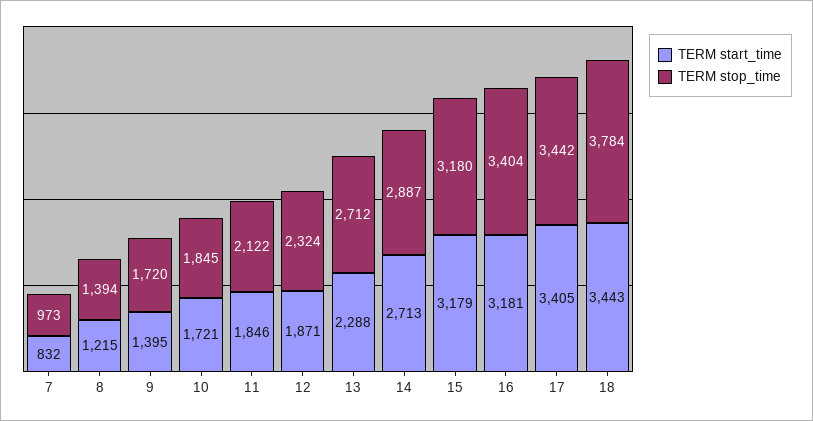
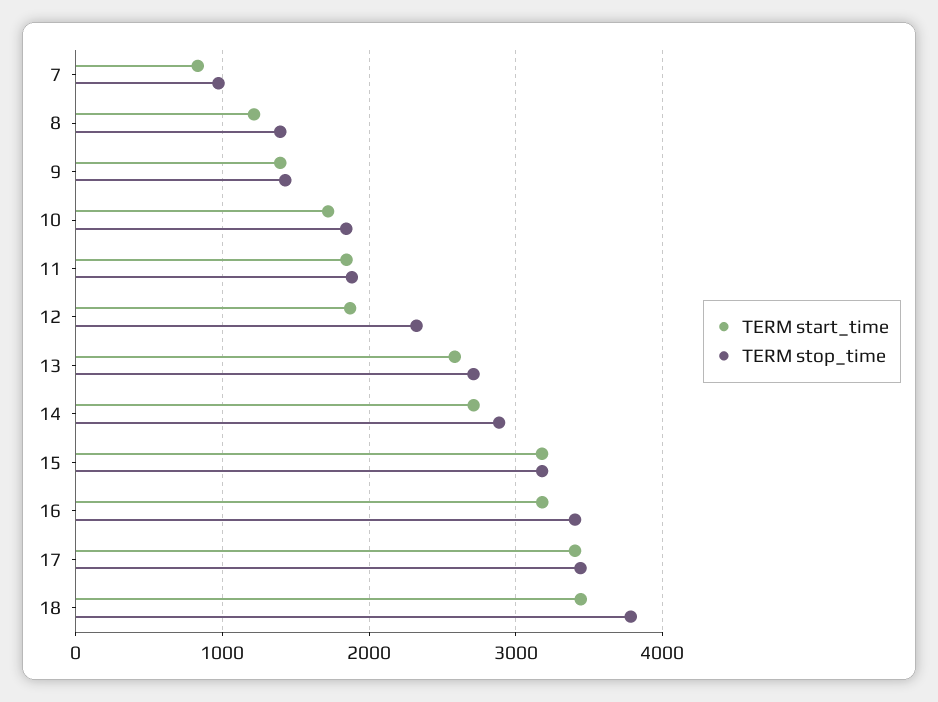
TERM stop_time, 9: 1720 -> 1400
TERM stop_time, 11: 2122 -> 1900
TERM start_time, 13: 2288 -> 2600

